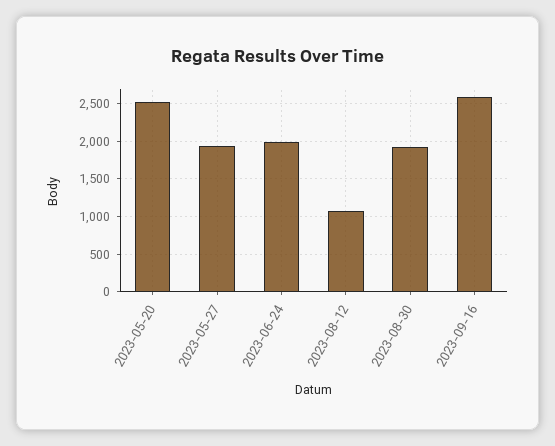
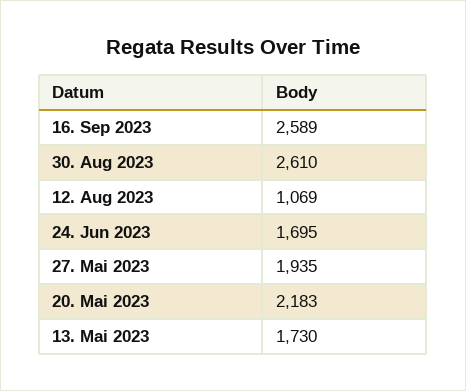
2023-05-20: 2500 -> 2183
2023-06-24: 2000 -> 1695
2023-08-30: 1900 -> 2610
13. Mai 2023: none -> 1730

